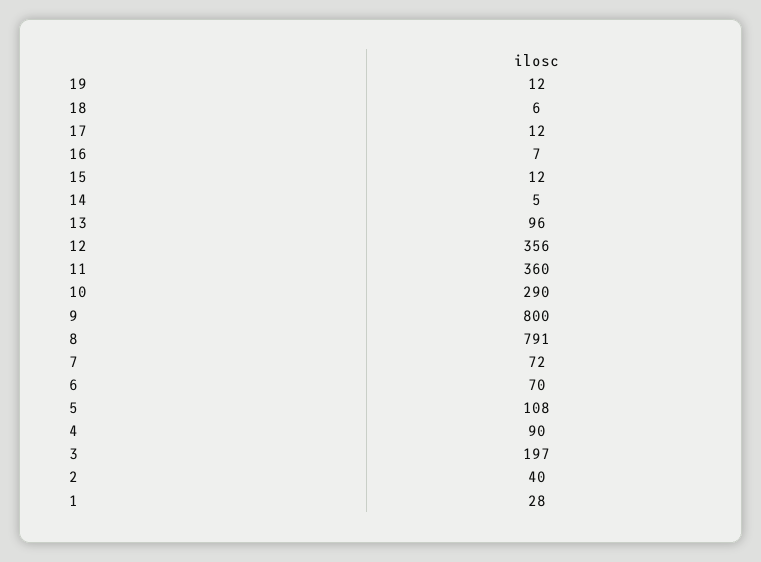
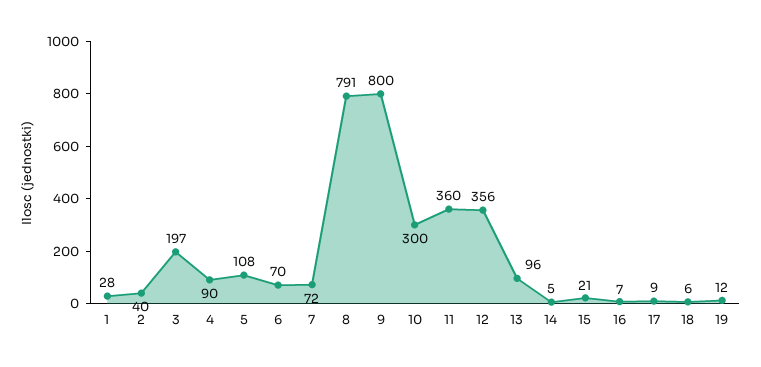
17: 12 -> 9
15: 12 -> 21
10: 290 -> 300

